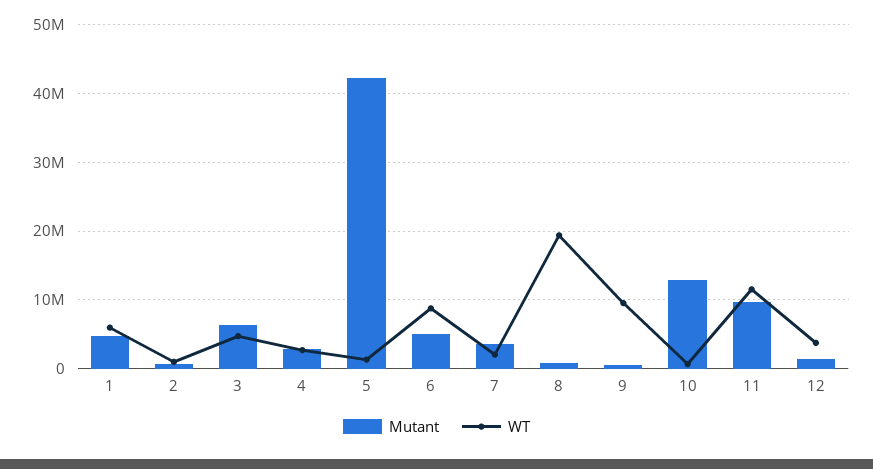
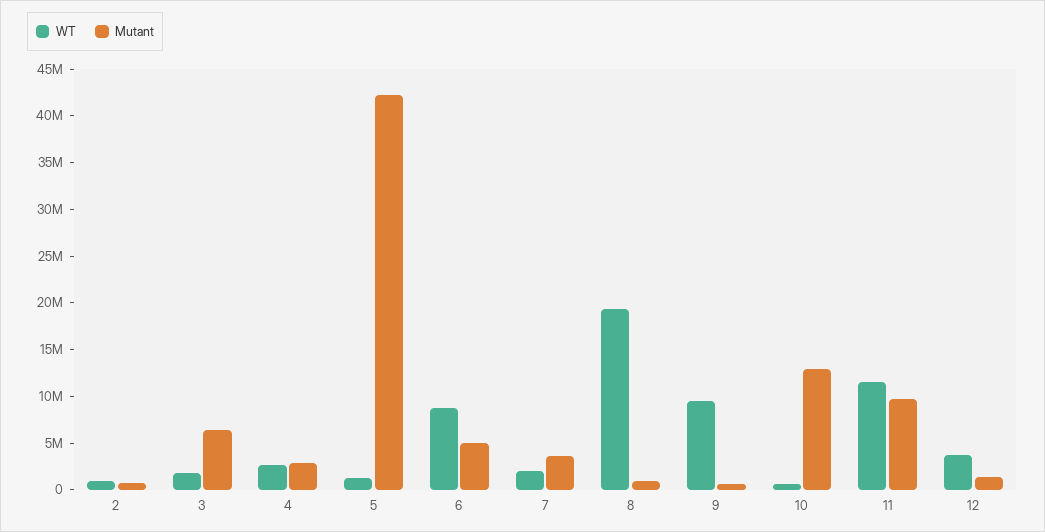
Mutant, 1: 5000000 -> none
WT, 1: 6000000 -> none
WT, 3: 5000000 -> 2000000

